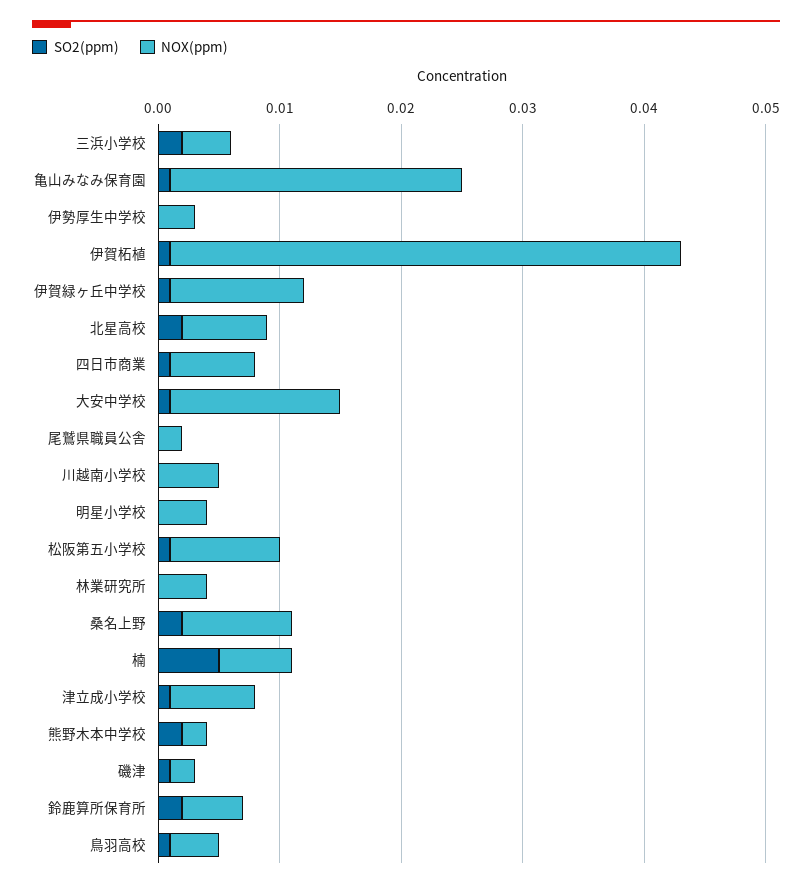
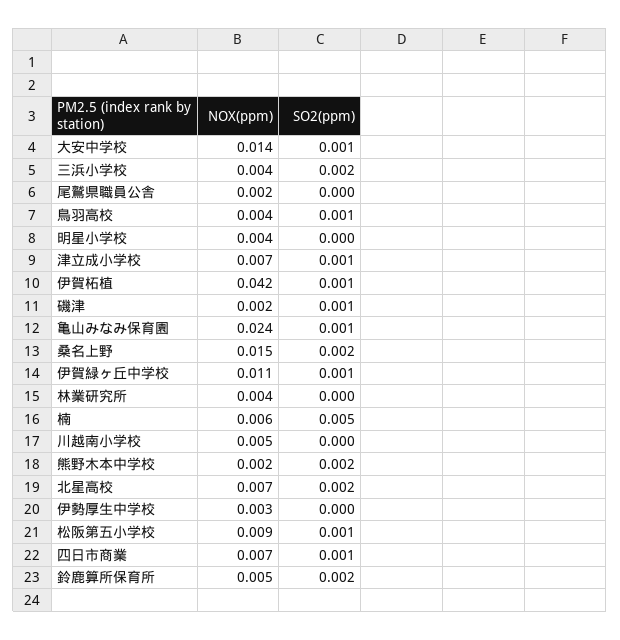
NOX(ppm), 桑名上野: 0.009 -> 0.015

